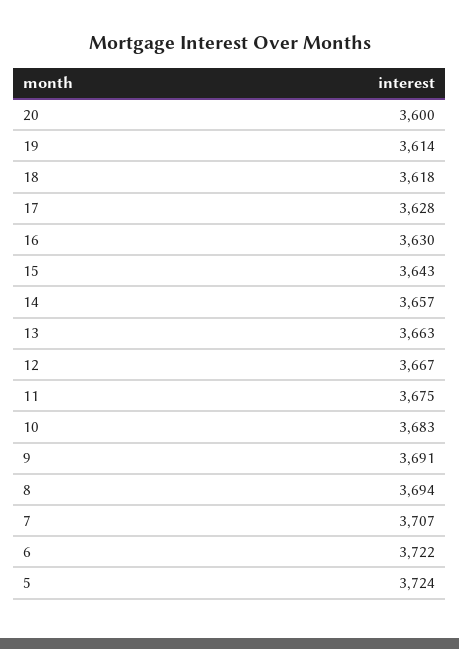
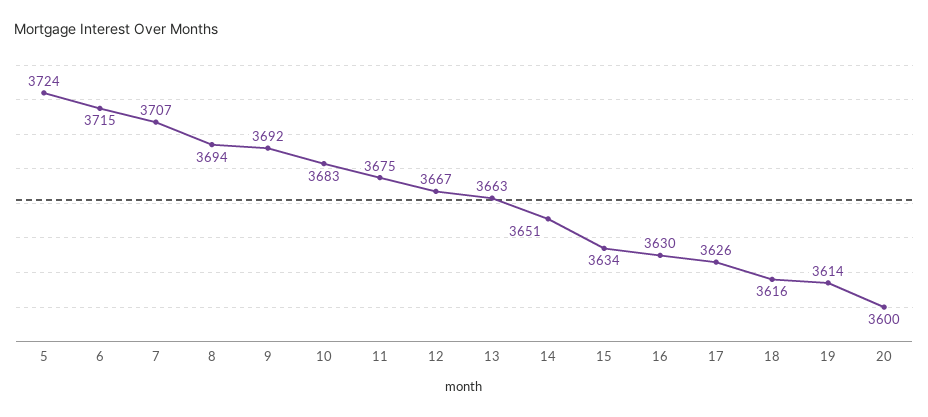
18: 3618 -> 3616
17: 3628 -> 3626
15: 3643 -> 3634
14: 3657 -> 3651
9: 3691 -> 3692
6: 3722 -> 3715

